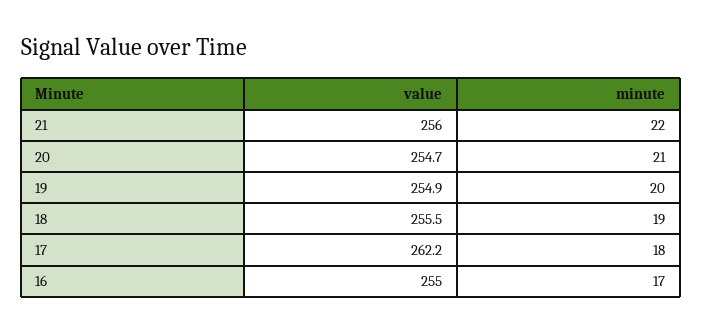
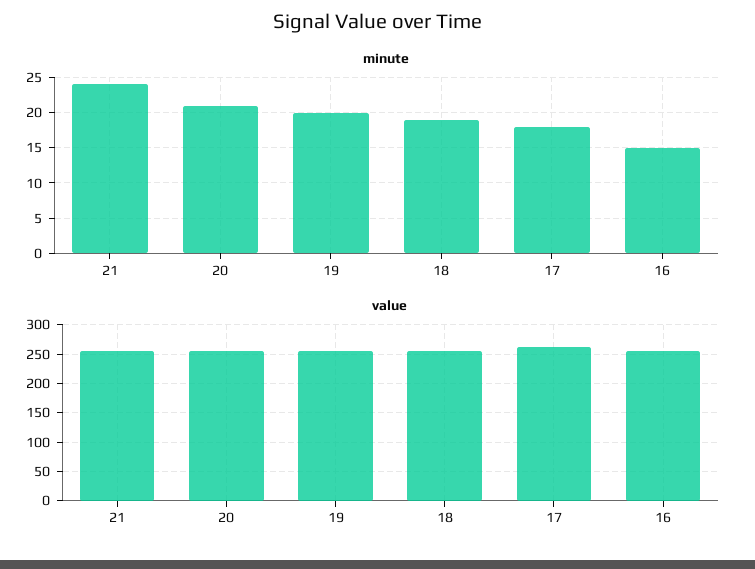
minute, 21: 22 -> 24
minute, 16: 17 -> 15

